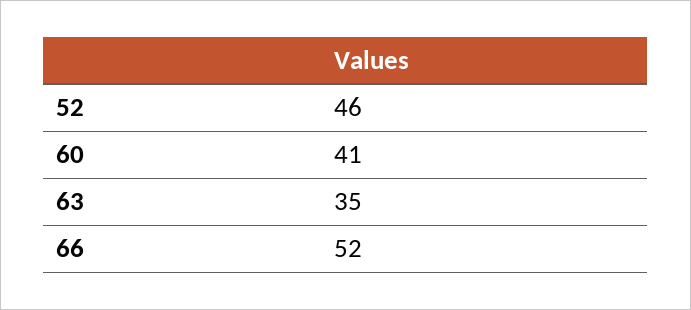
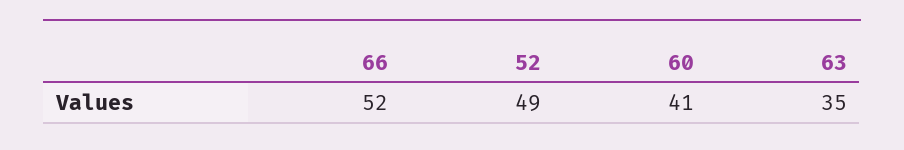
52: 46 -> 49

